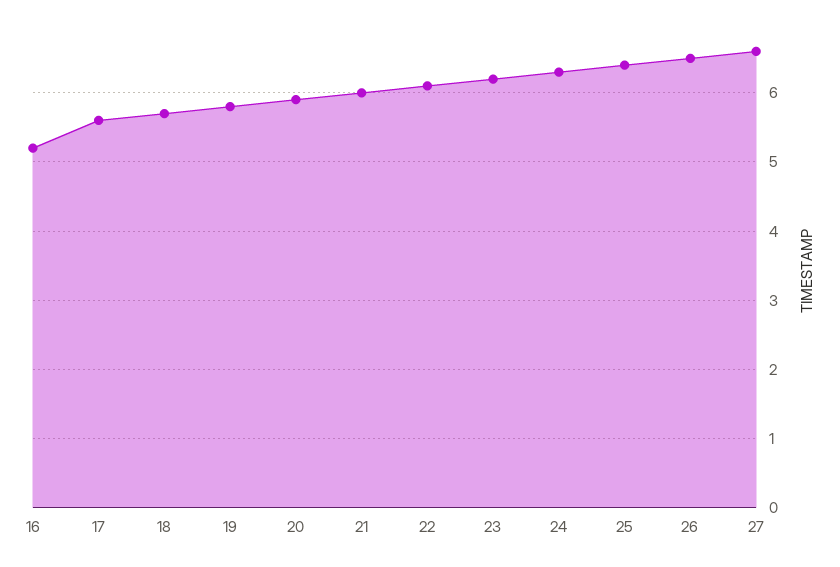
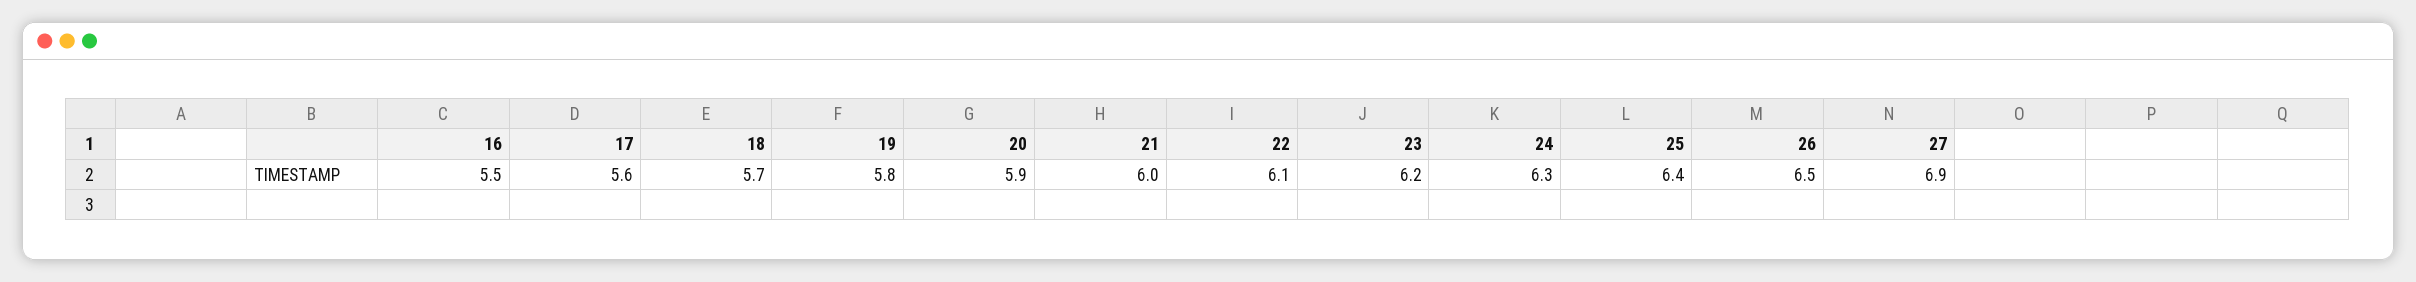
16: 5.2 -> 5.5
27: 6.6 -> 6.9

